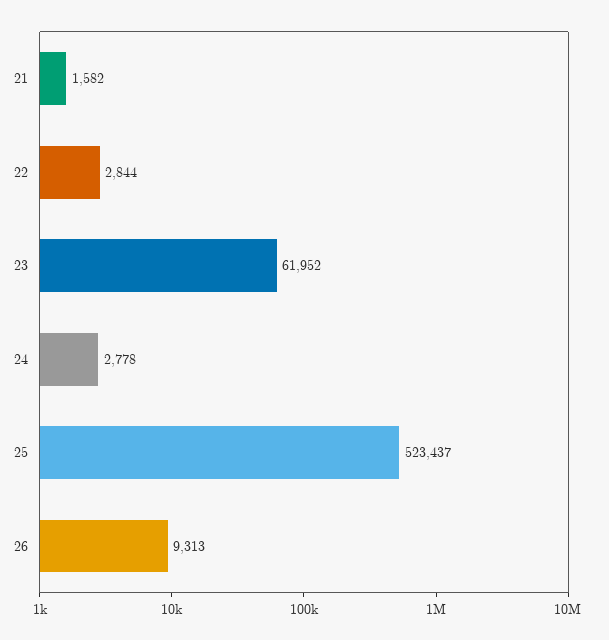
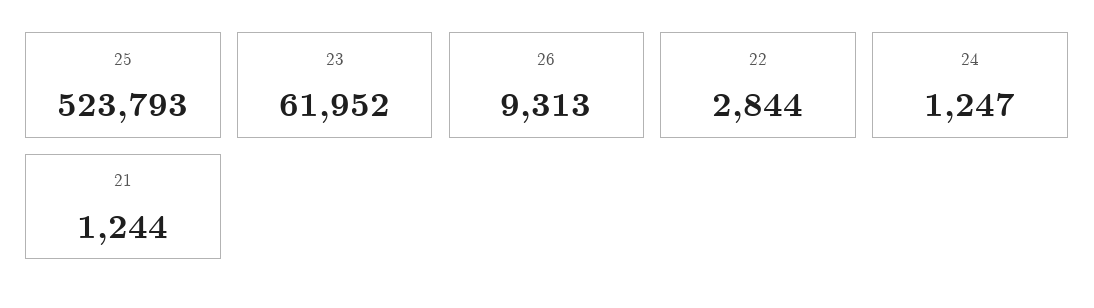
21: 1582 -> 1244
24: 2778 -> 1247
25: 523437 -> 523793

